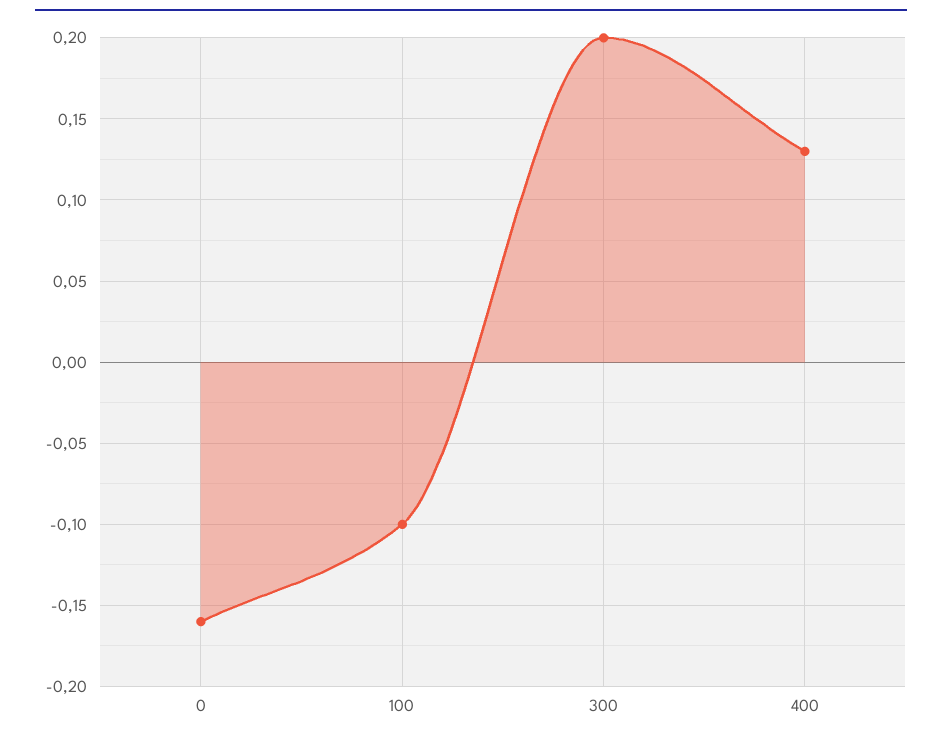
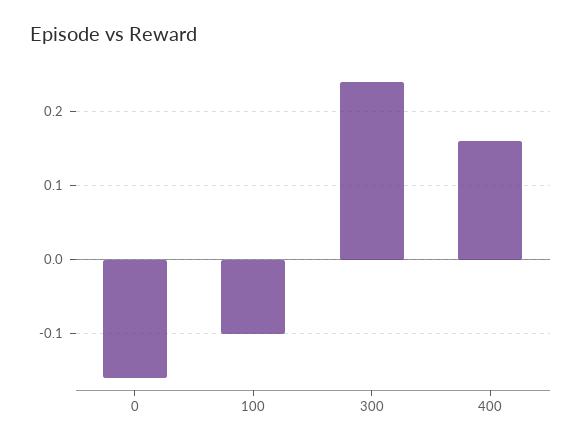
300: 0.2 -> 0.24
400: 0.13 -> 0.16

